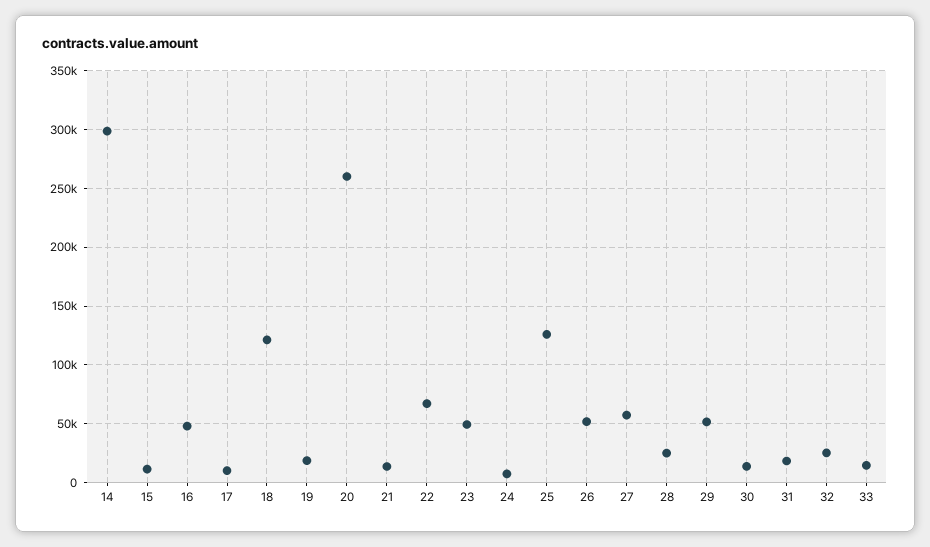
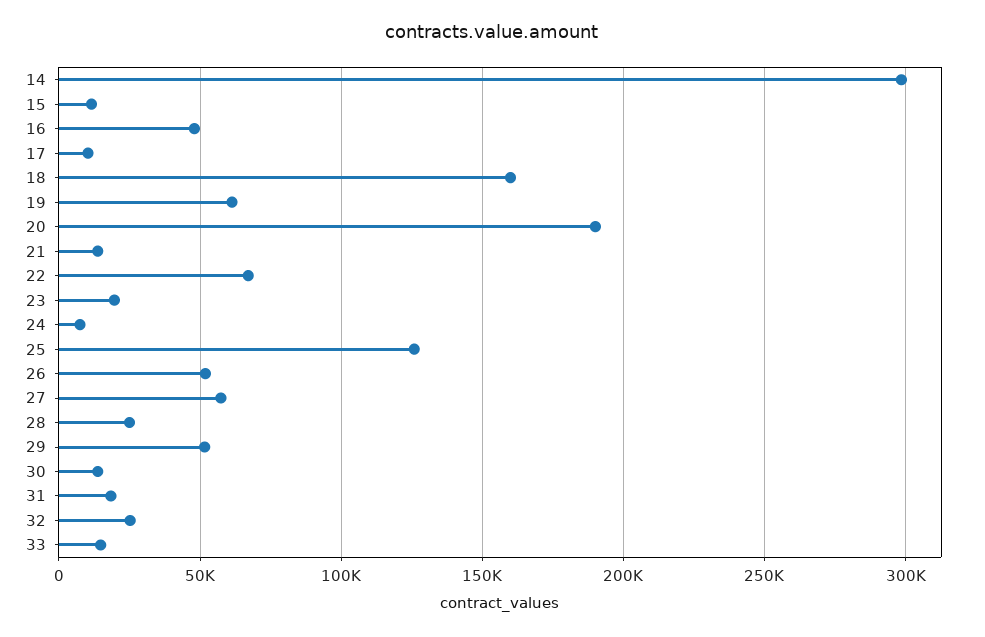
18: 120000 -> 160000
19: 20000 -> 60000
20: 260000 -> 190000
23: 50000 -> 20000

